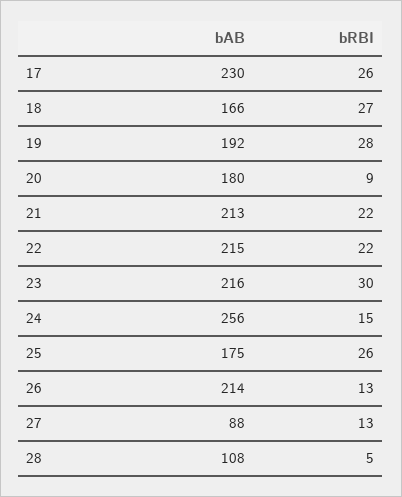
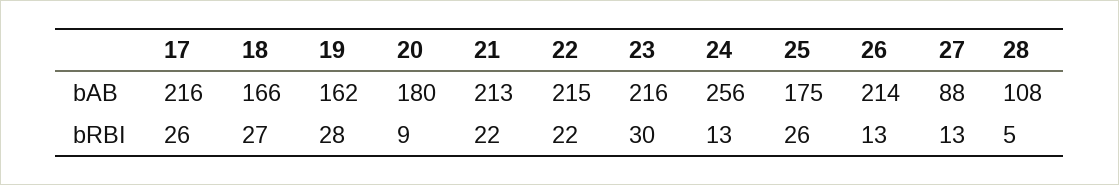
bAB, 17: 230 -> 216
bAB, 19: 192 -> 162
bRBI, 24: 15 -> 13

